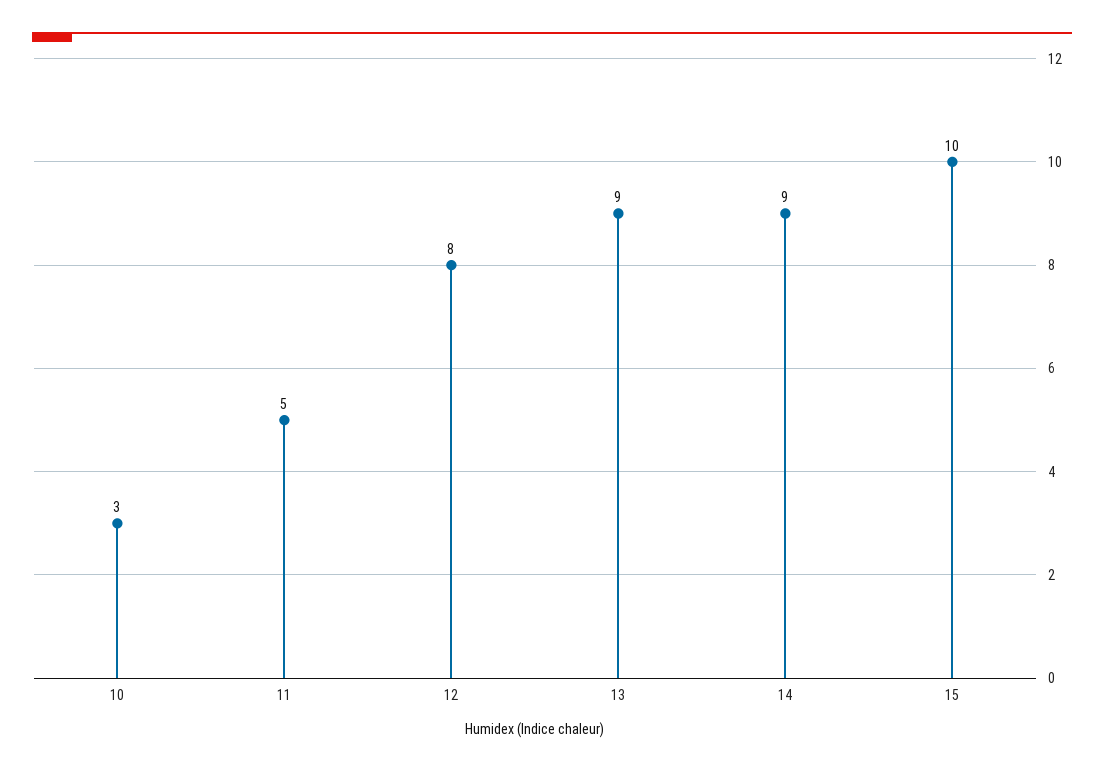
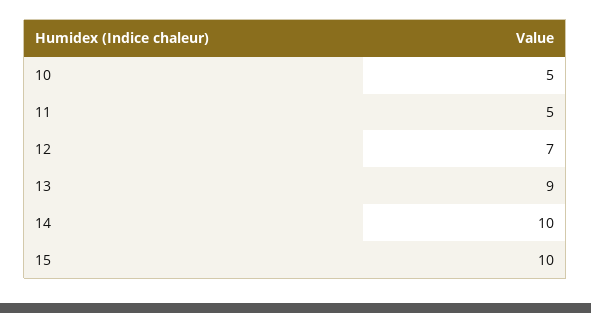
10: 3 -> 5
12: 8 -> 7
14: 9 -> 10

